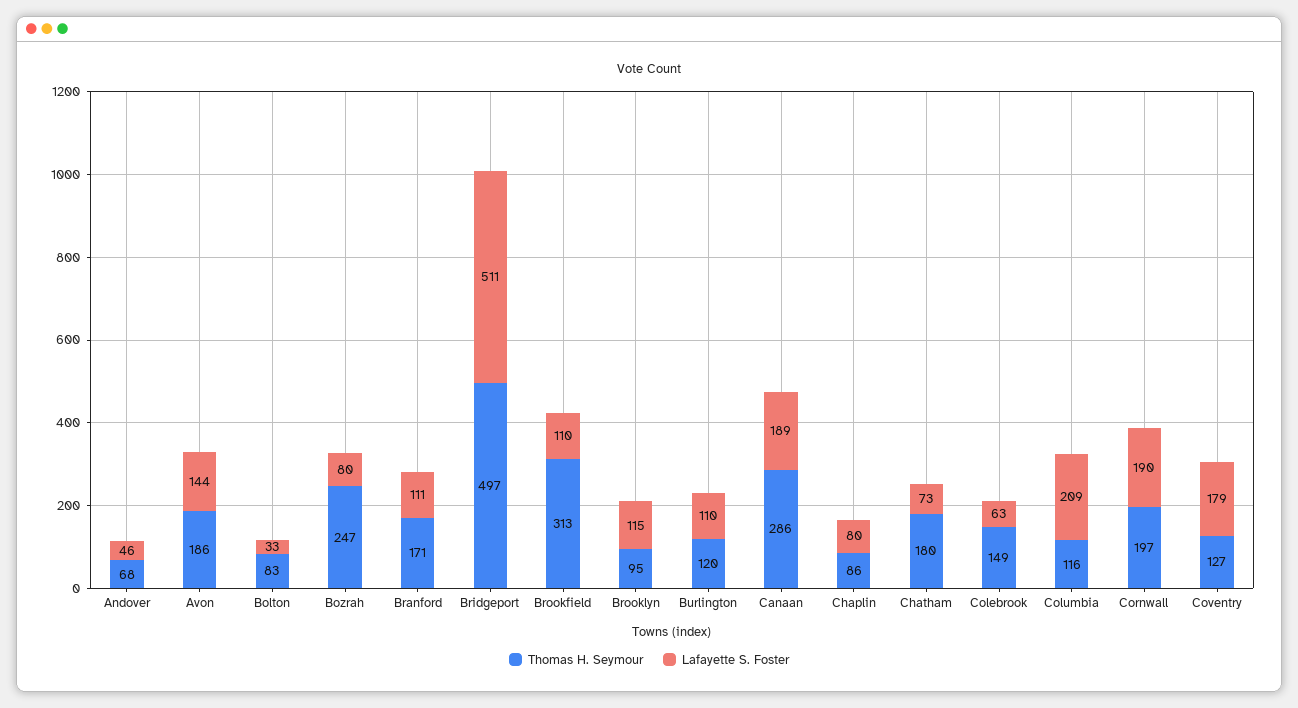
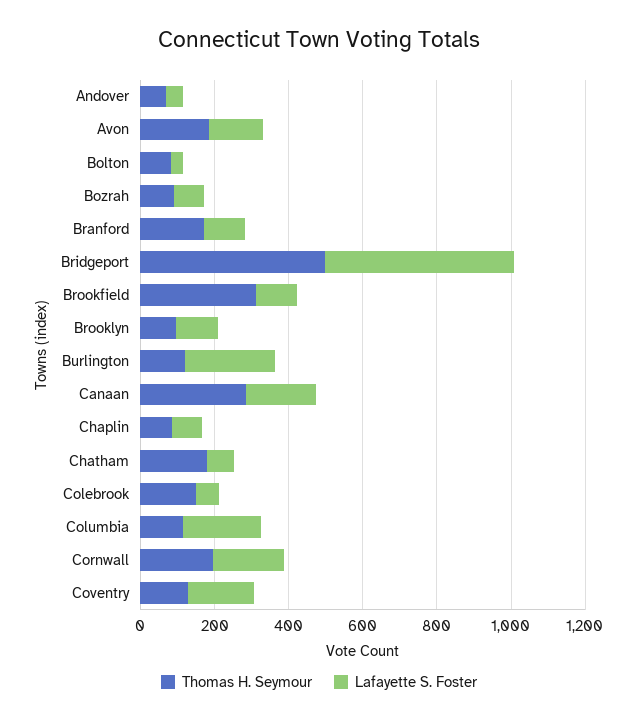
Thomas H. Seymour, Bozrah: 247 -> 100
Lafayette S. Foster, Burlington: 110 -> 250

